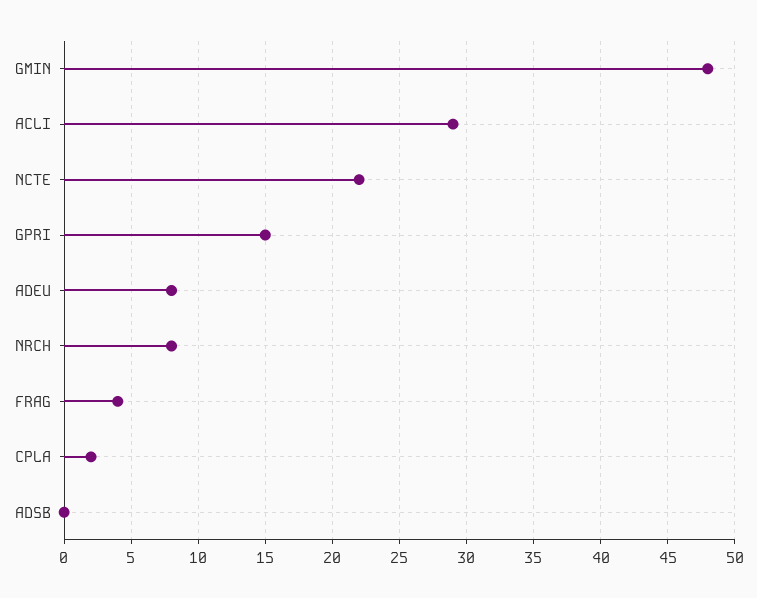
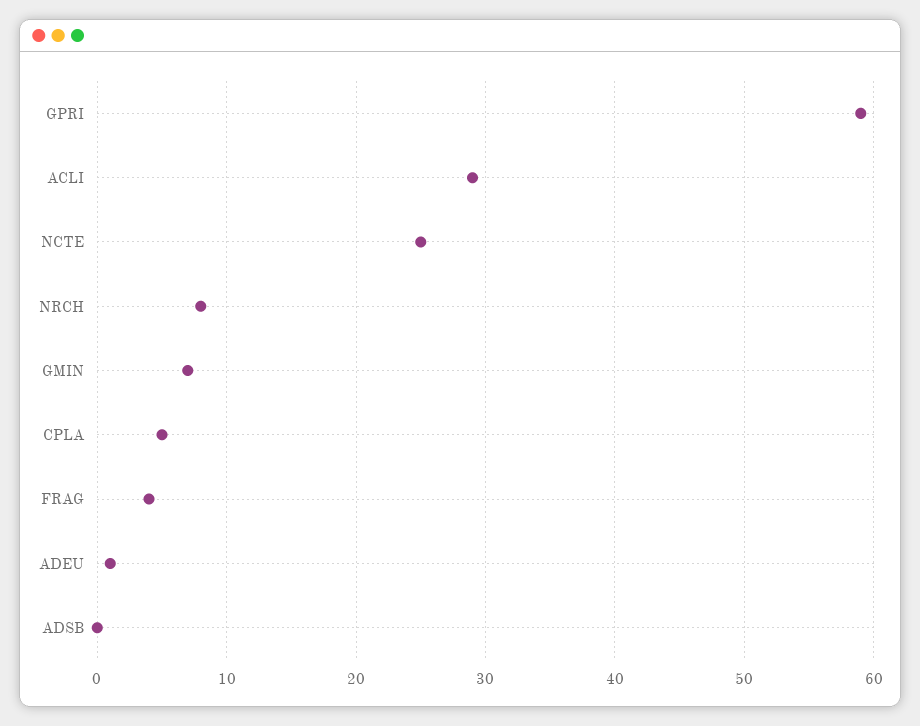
GMIN: 48 -> 7
NCTE: 22 -> 25
GPRI: 15 -> 59
ADEU: 8 -> 1
CPLA: 2 -> 5

